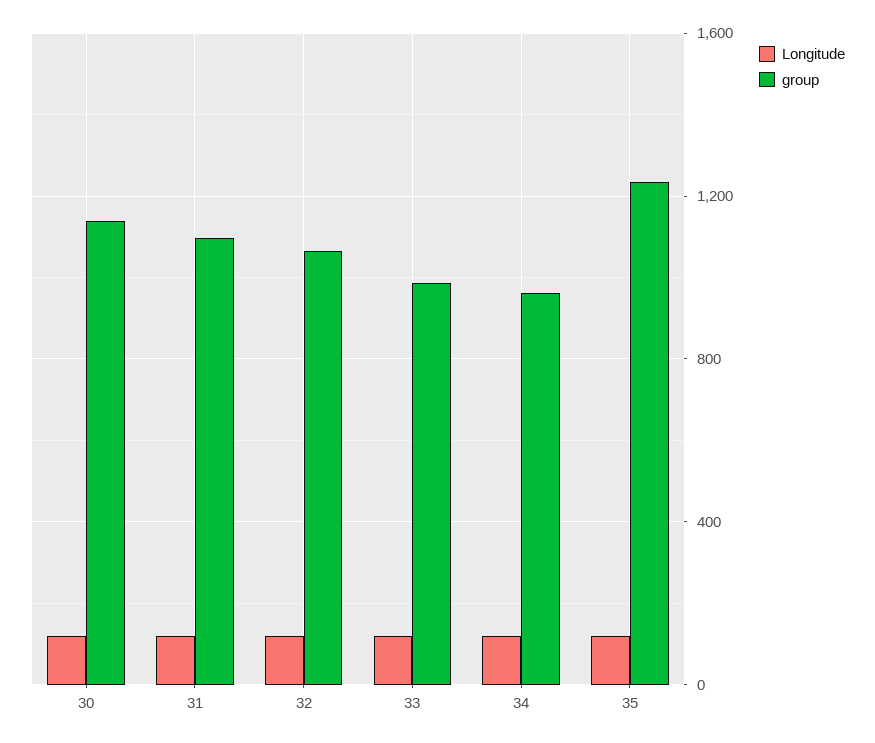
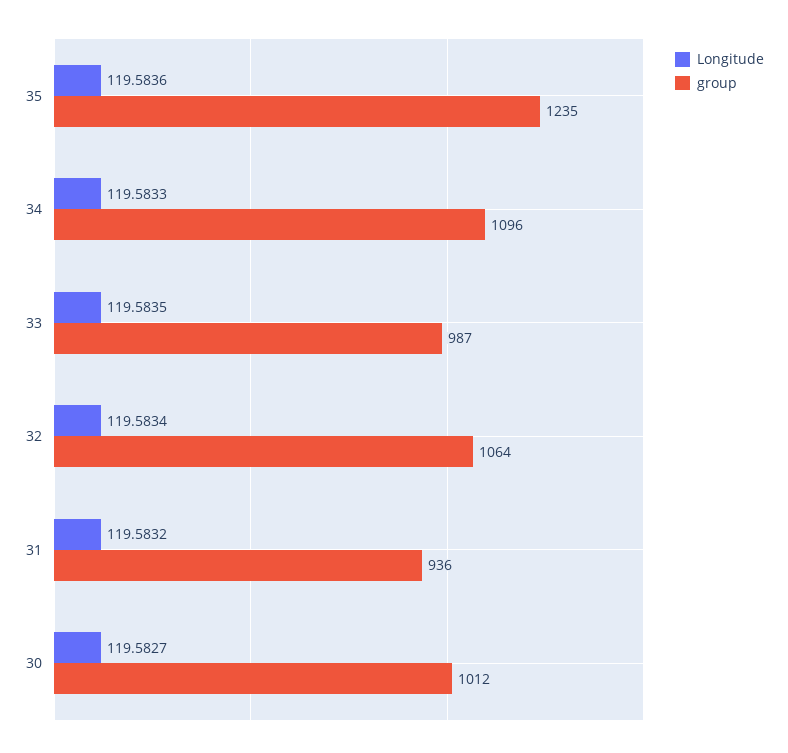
group, 30: 1150 -> 1012
group, 31: 1100 -> 936
group, 34: 950 -> 1096

